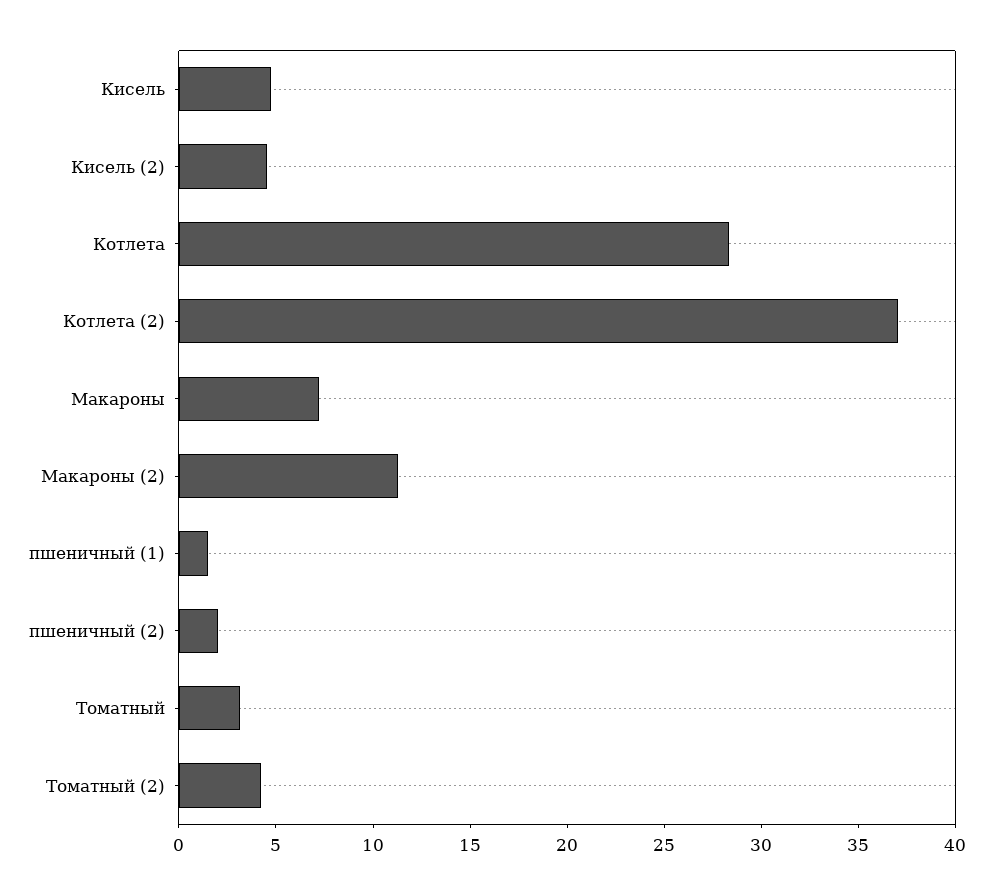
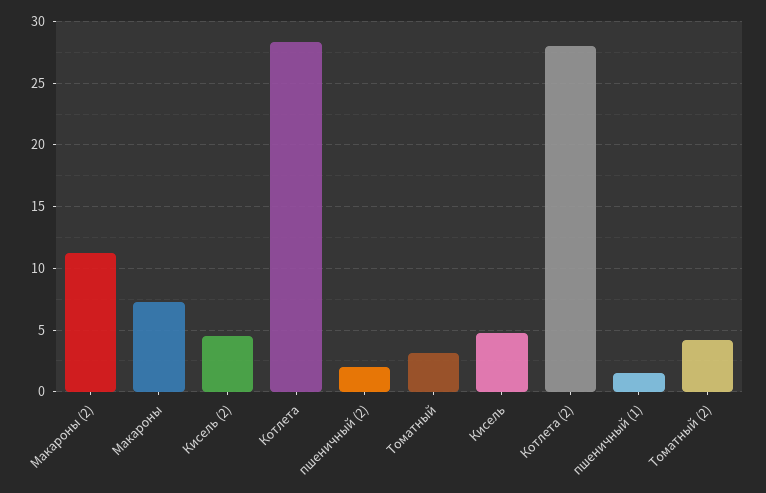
Котлета (2): 37 -> 28

